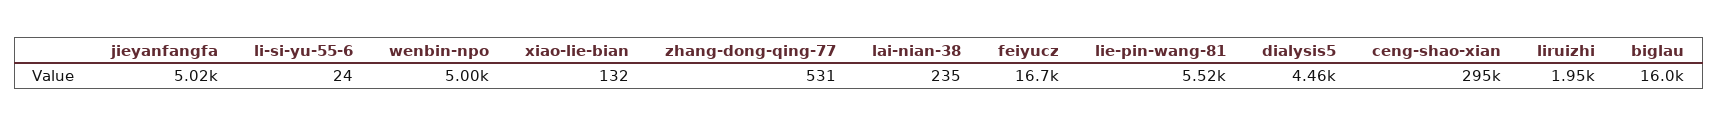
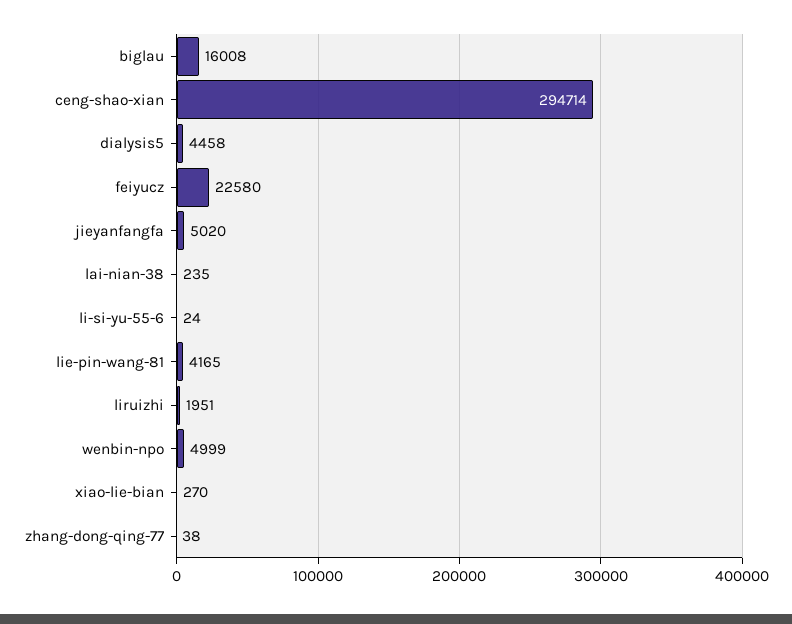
xiao-lie-bian: 132 -> 270
zhang-dong-qing-77: 531 -> 38
feiyucz: 16700 -> 22580
lie-pin-wang-81: 5520 -> 4165

